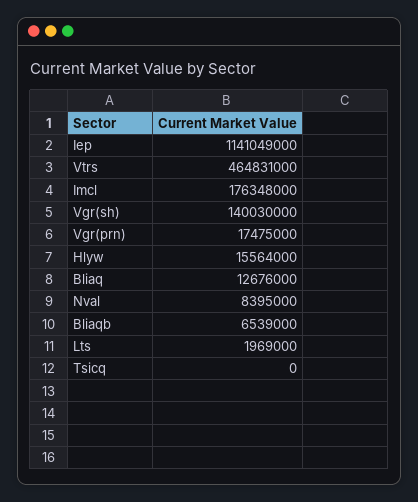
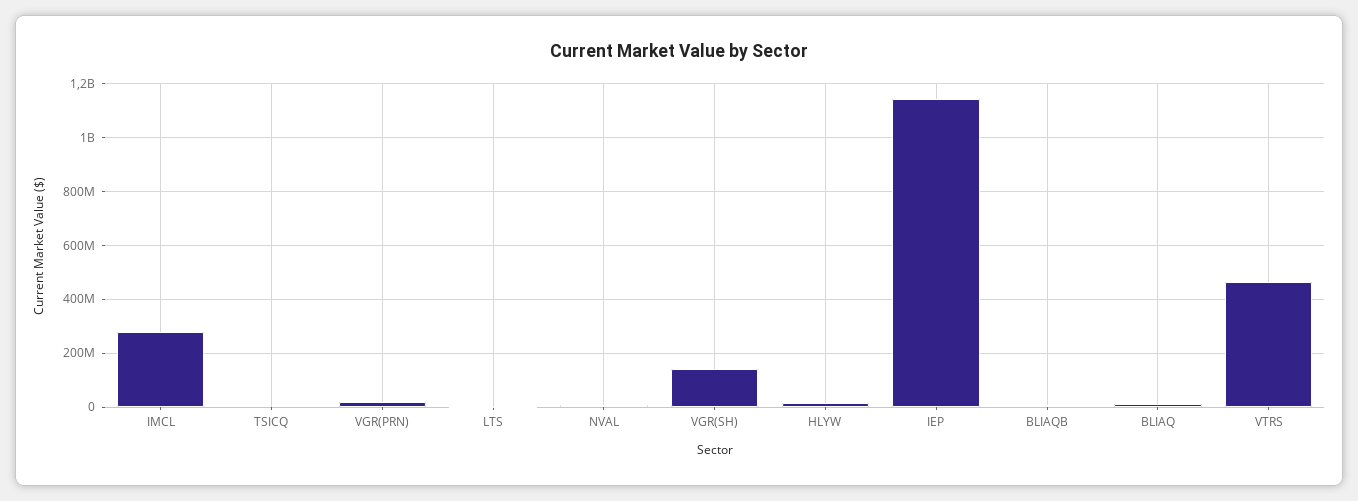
Imcl: 176348000 -> 275000000

